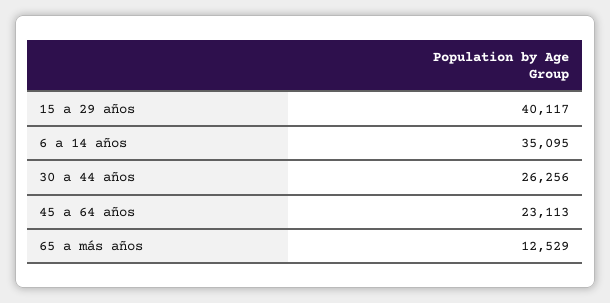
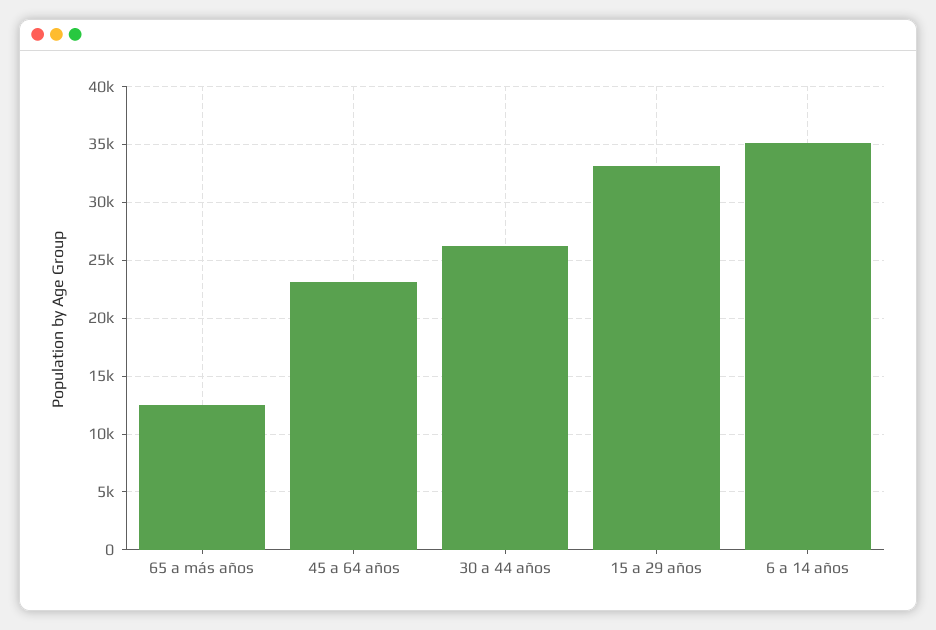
15 a 29 años: 40117 -> 33000

